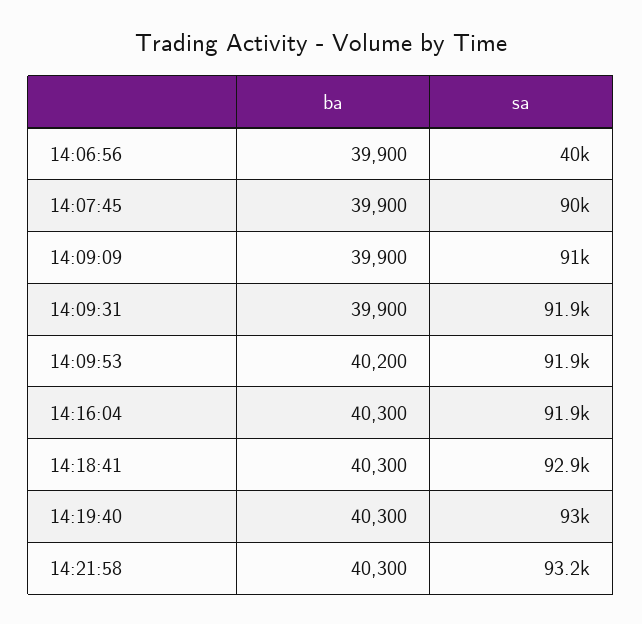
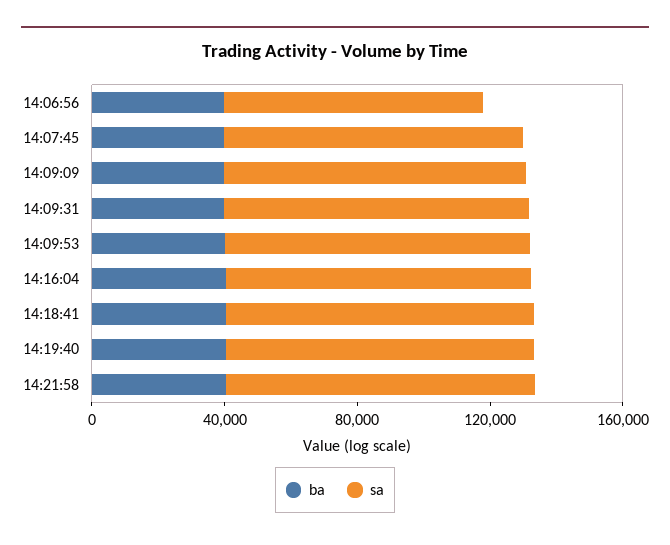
sa, 14:06:56: 40000 -> 80000

